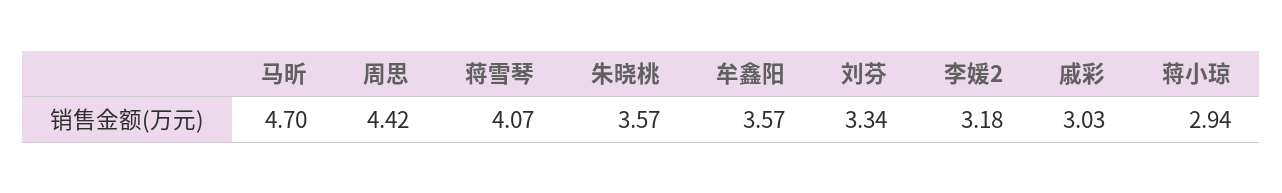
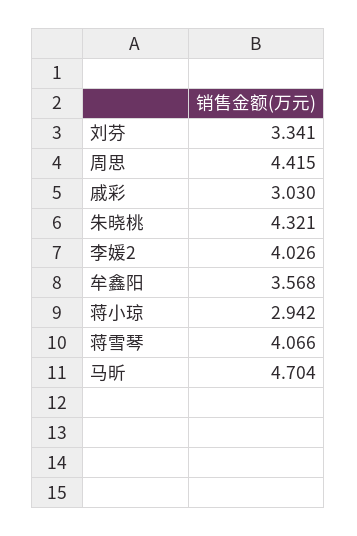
朱晓桃: 3.57 -> 4.321
李媛2: 3.18 -> 4.026

